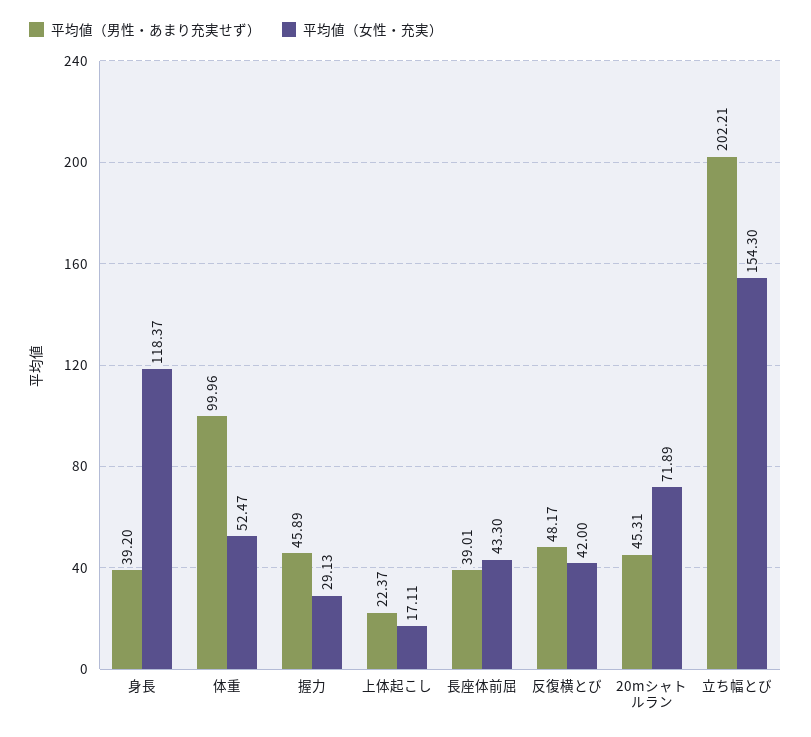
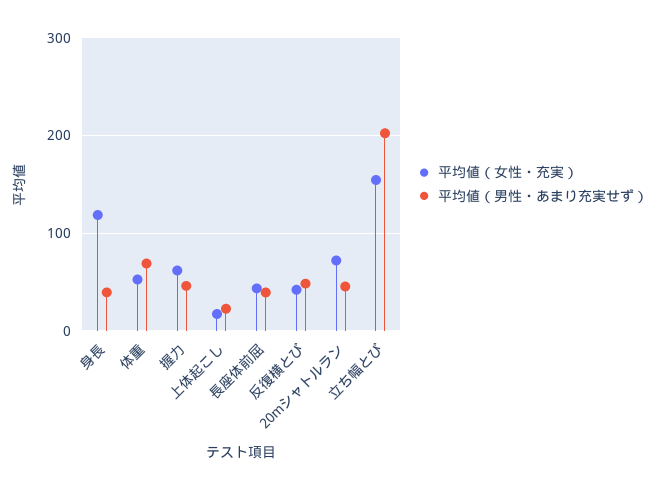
平均値（男性・あまり充実せず）, 体重: 99.96 -> 70
平均値（女性・充実）, 握力: 29.13 -> 60

